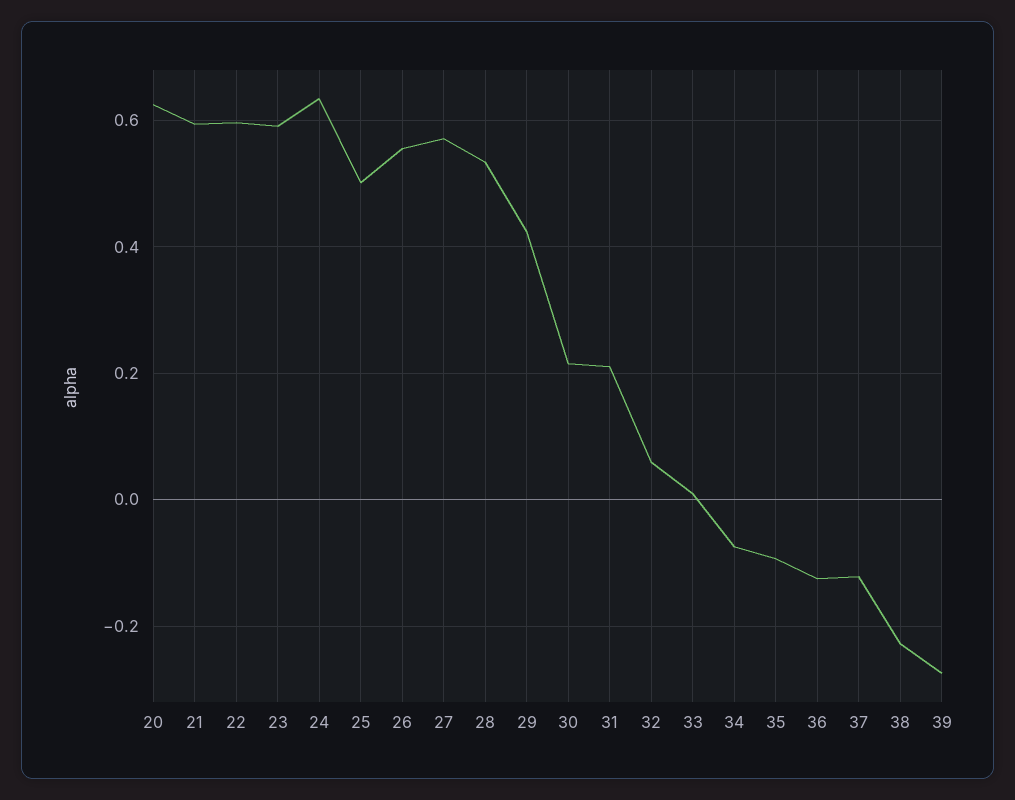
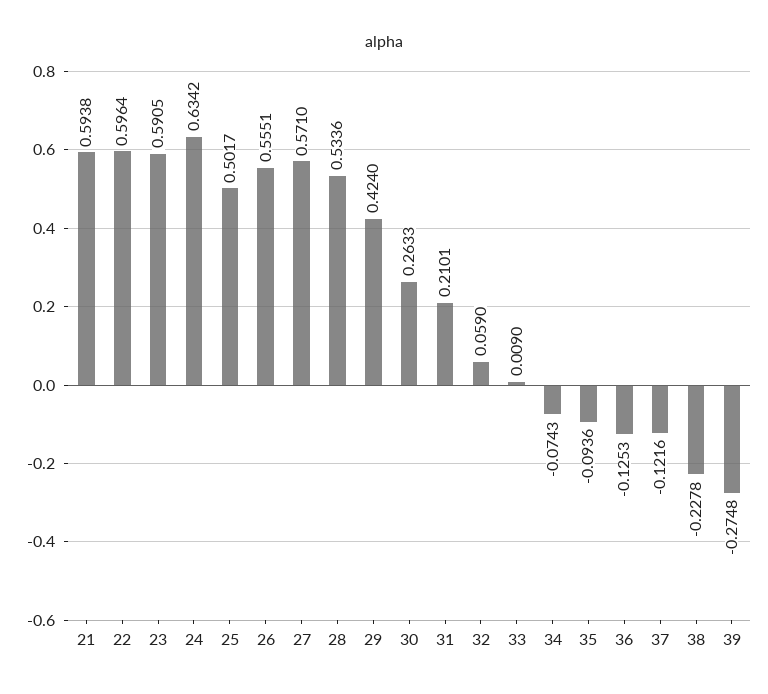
20: 0.62 -> none
30: 0.22 -> 0.2633

